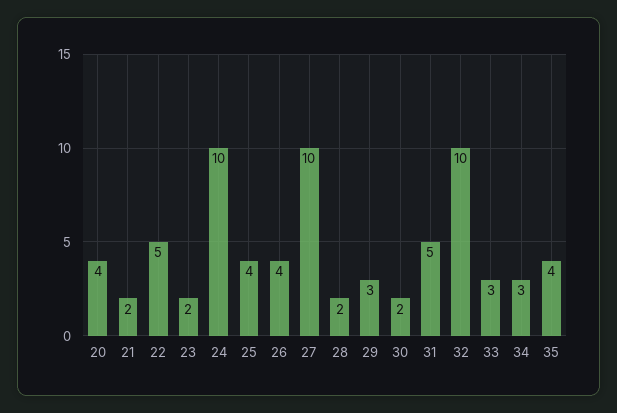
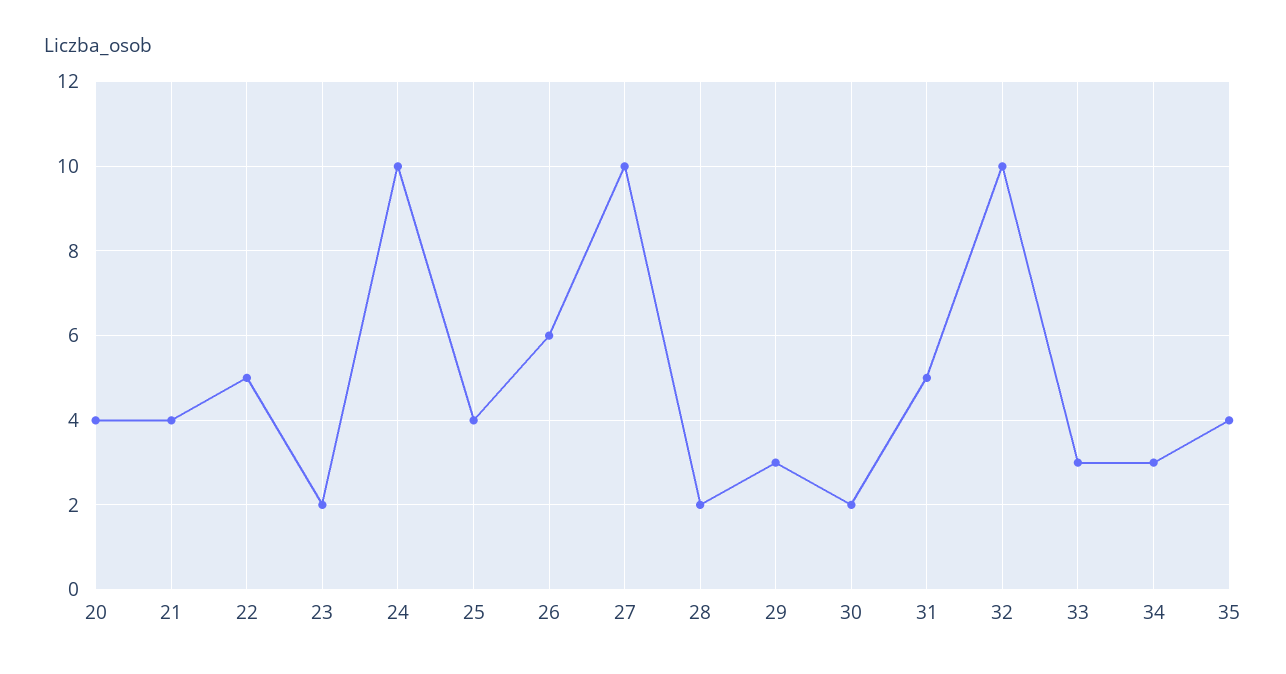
21: 2 -> 4
26: 4 -> 6

